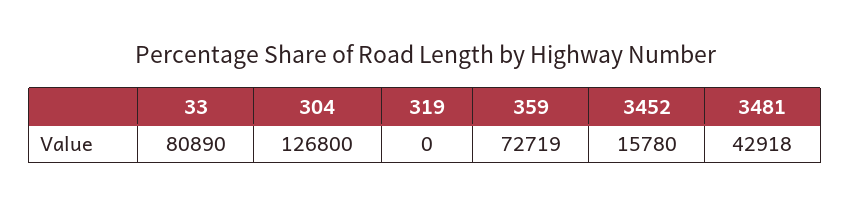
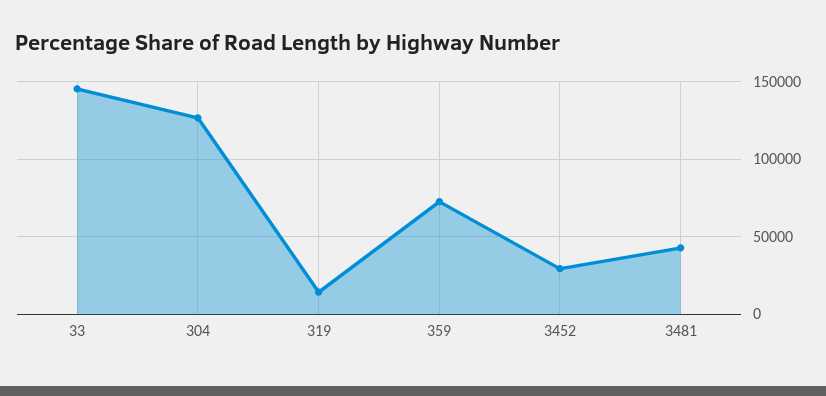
33: 80890 -> 145000
319: 0 -> 15000
3452: 15780 -> 30000

